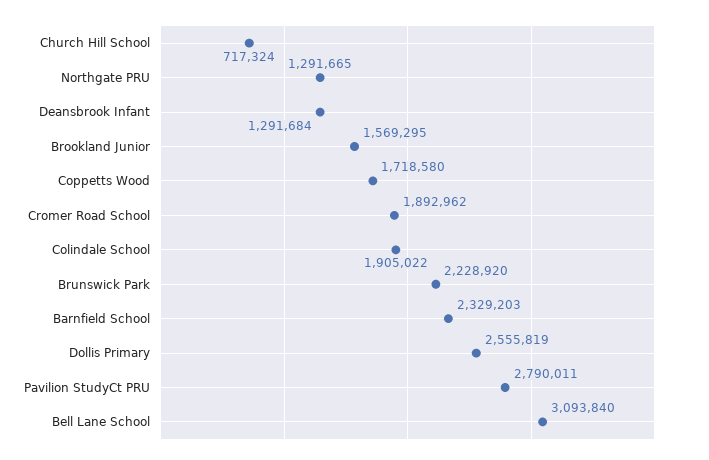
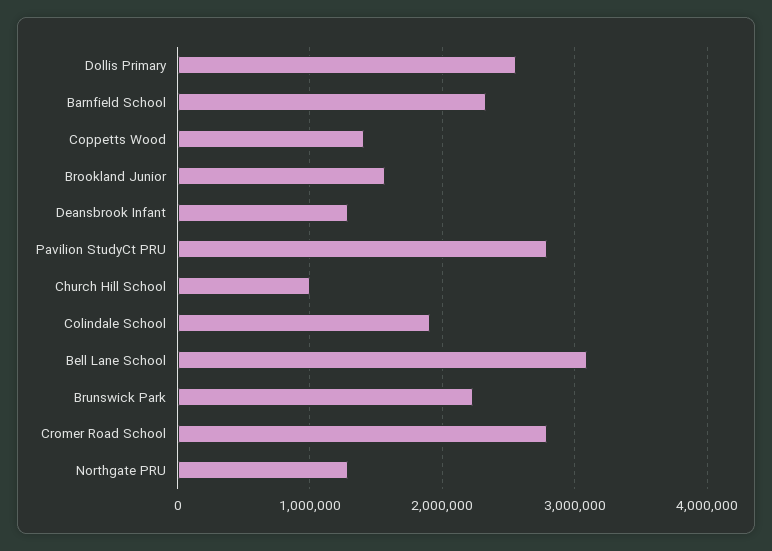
Church Hill School: 717324 -> 1000000
Coppetts Wood: 1718580 -> 1400000
Cromer Road School: 1892962 -> 2800000

